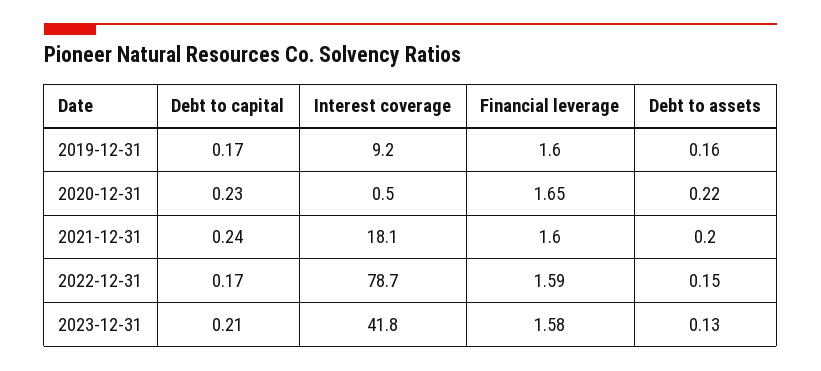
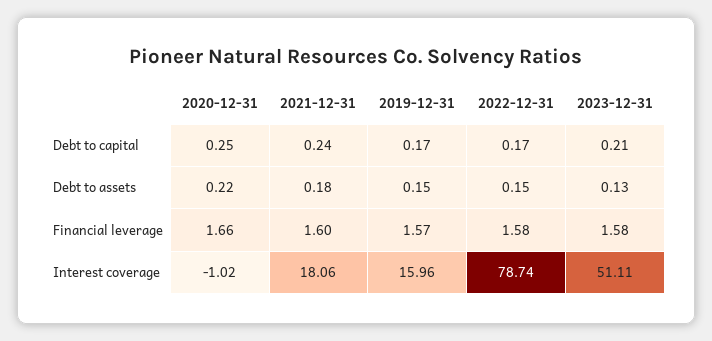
Interest coverage, 2019-12-31: 9.2 -> 15.96
Financial leverage, 2019-12-31: 1.6 -> 1.57
Debt to assets, 2019-12-31: 0.16 -> 0.15
Debt to capital, 2020-12-31: 0.23 -> 0.25
Interest coverage, 2020-12-31: 0.5 -> -1.02
Financial leverage, 2020-12-31: 1.65 -> 1.66
Debt to assets, 2021-12-31: 0.2 -> 0.18
Financial leverage, 2022-12-31: 1.59 -> 1.58
Interest coverage, 2023-12-31: 41.8 -> 51.11

